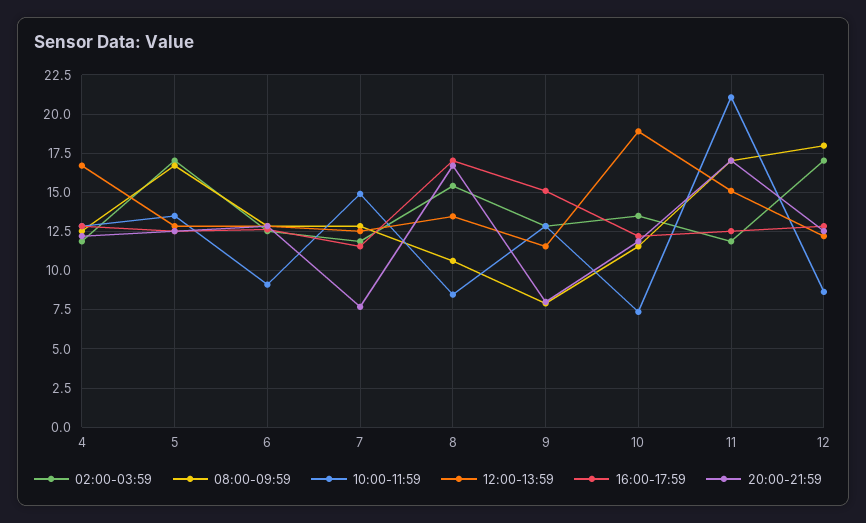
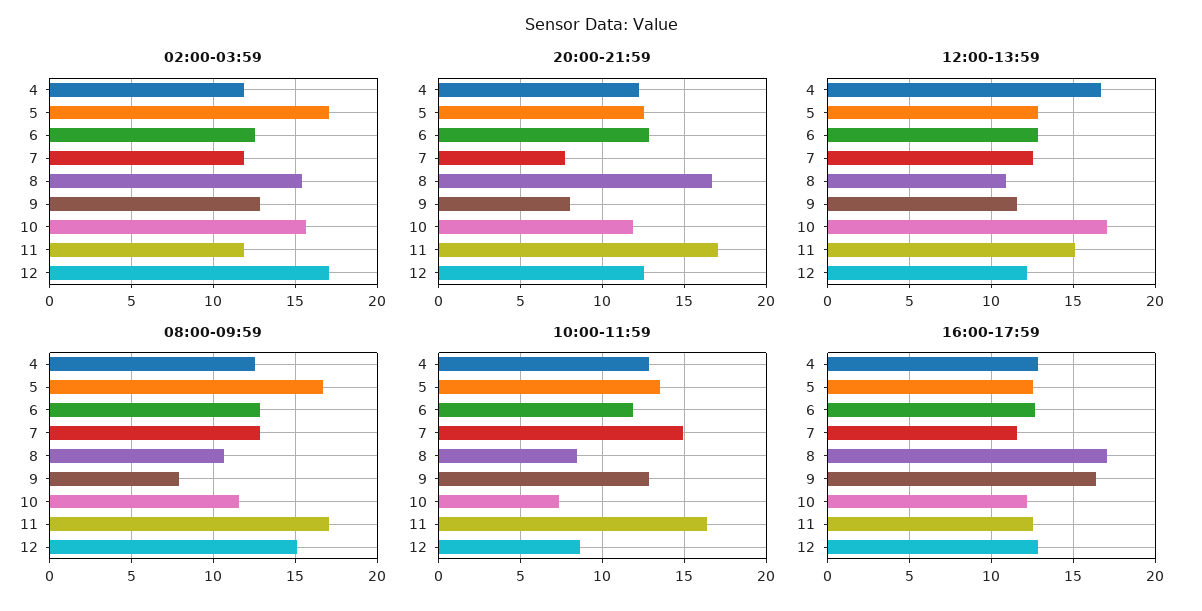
10:00-11:59, 6: 9 -> 12
12:00-13:59, 8: 13.5 -> 11
16:00-17:59, 9: 15 -> 16.5
02:00-03:59, 10: 13.5 -> 15.5
12:00-13:59, 10: 19 -> 17
10:00-11:59, 11: 21 -> 16.5
08:00-09:59, 12: 18 -> 15

